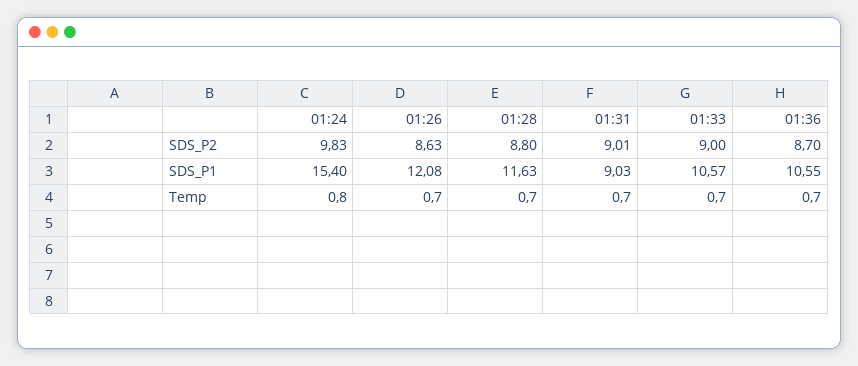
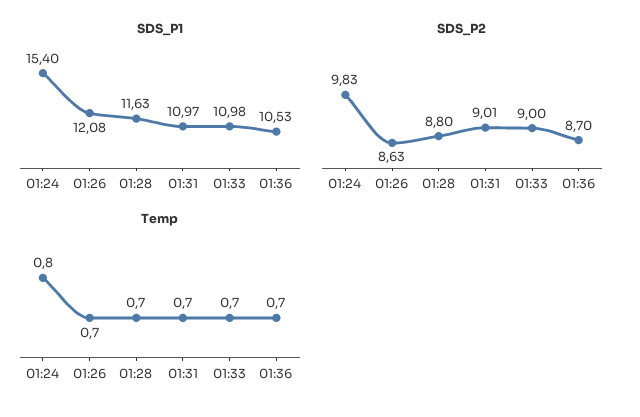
SDS_P1, 01:31: 9.03 -> 10.97
SDS_P1, 01:33: 10.57 -> 10.98
SDS_P1, 01:36: 10.55 -> 10.53

